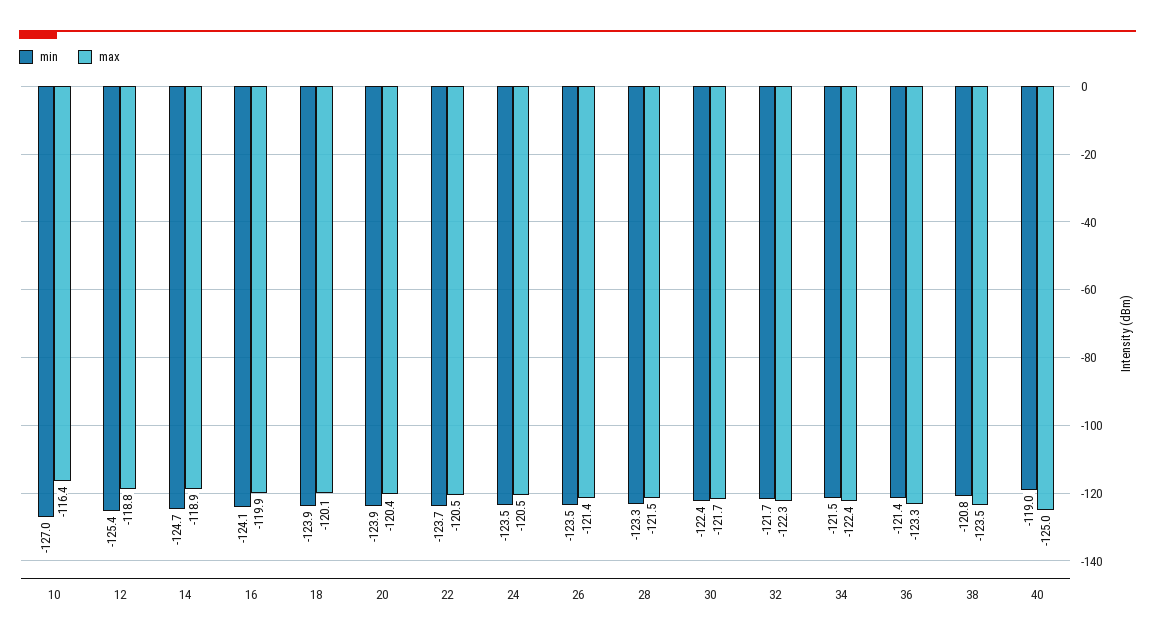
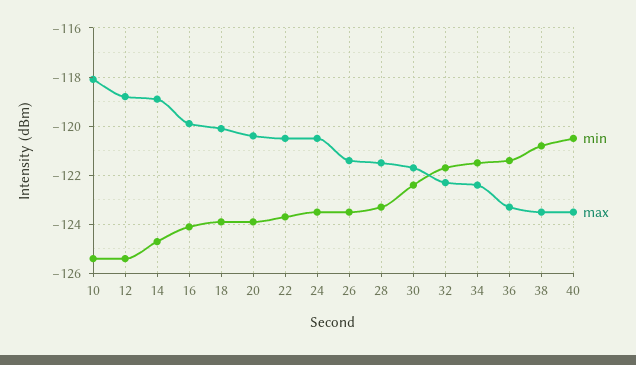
min, 10: -127 -> -125.5
max, 10: -116.4 -> -118
min, 40: -119 -> -120.5
max, 40: -125 -> -123.5

